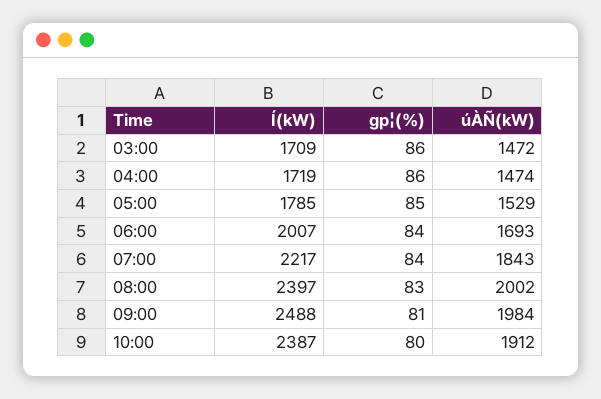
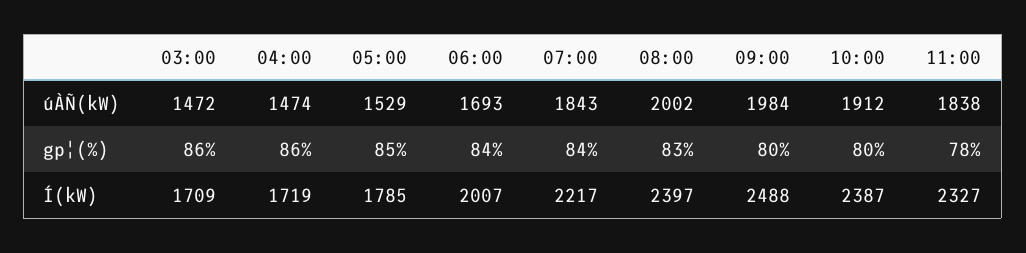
gp¦(%), 09:00: 81 -> 80
úÀÑ(kW), 11:00: none -> 1838
gp¦(%), 11:00: none -> 78
Í(kW), 11:00: none -> 2327

